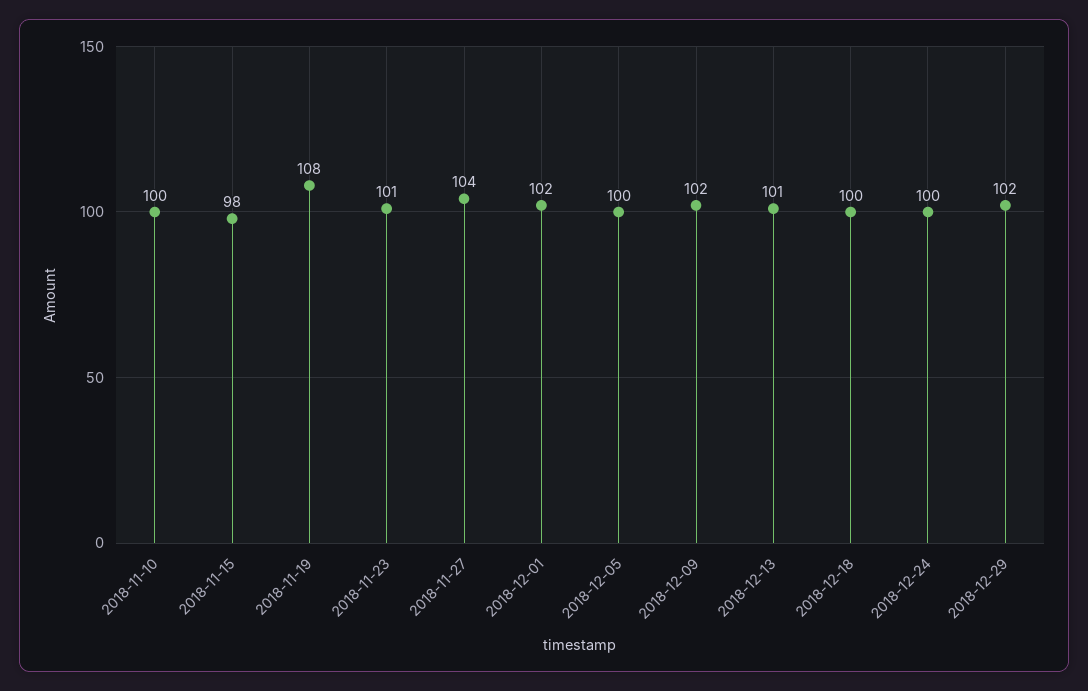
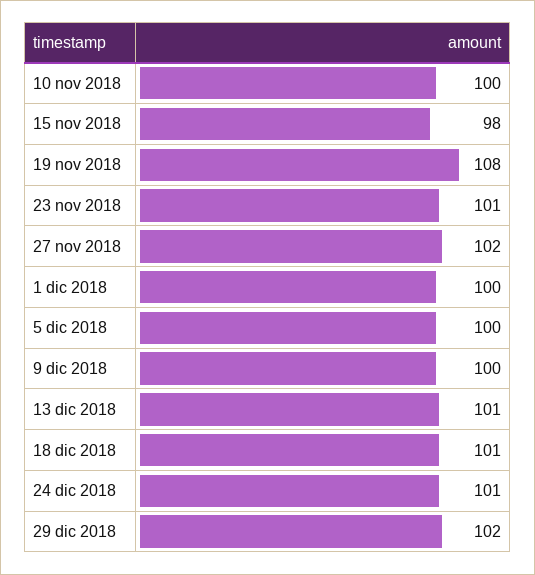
2018-11-27: 104 -> 102
2018-12-01: 102 -> 100
2018-12-09: 102 -> 100
2018-12-18: 100 -> 101
2018-12-24: 100 -> 101

